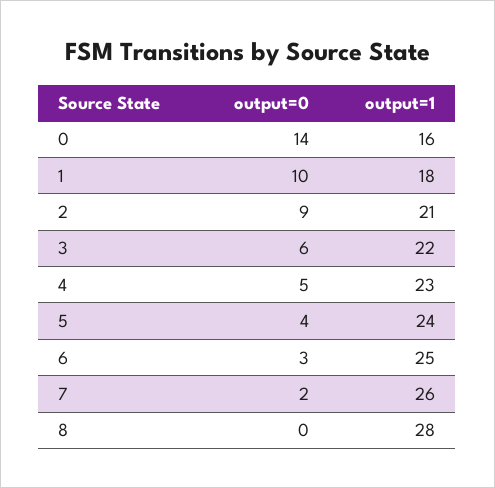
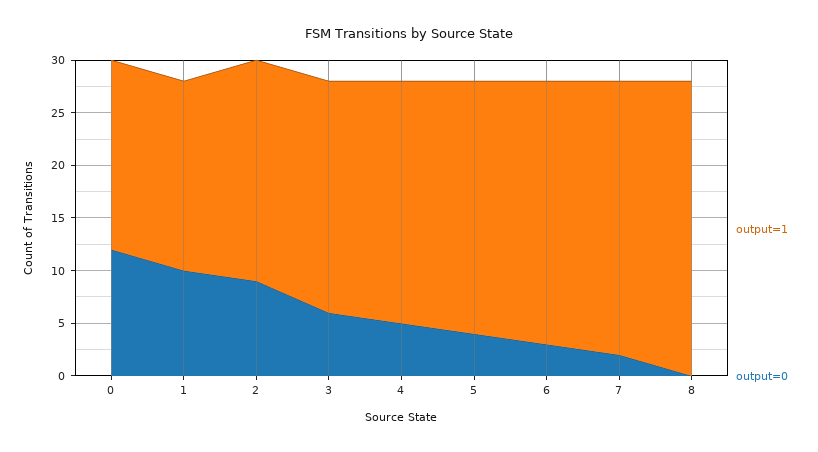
output=0, 0: 14 -> 12
output=1, 0: 16 -> 18

